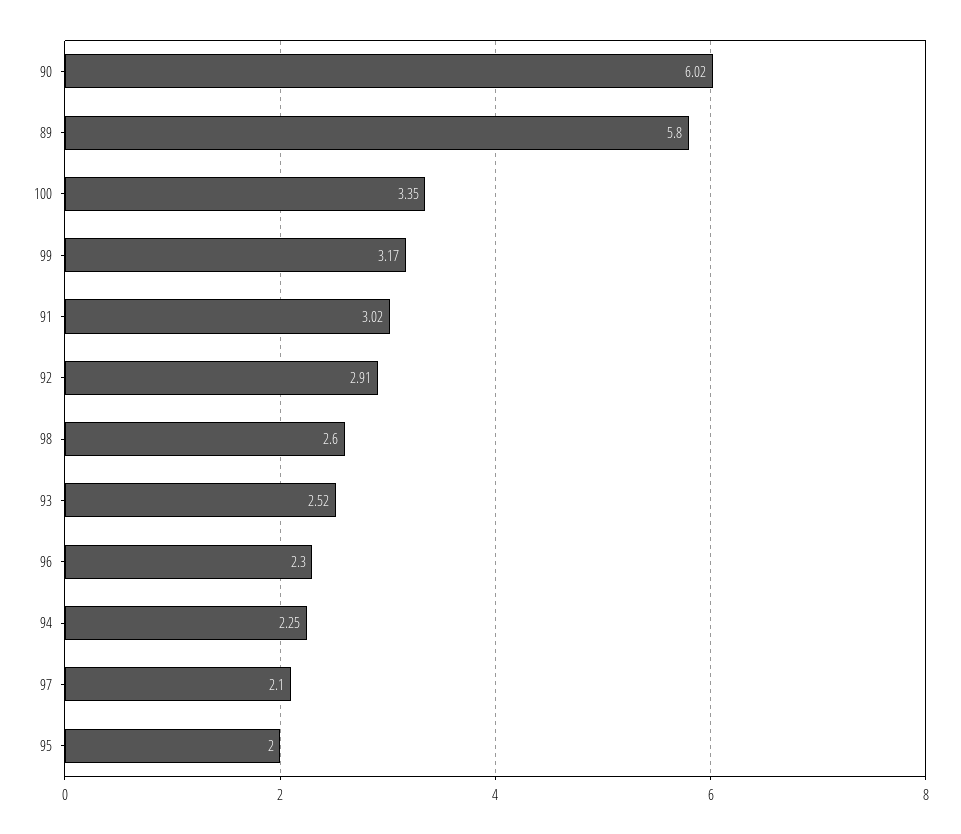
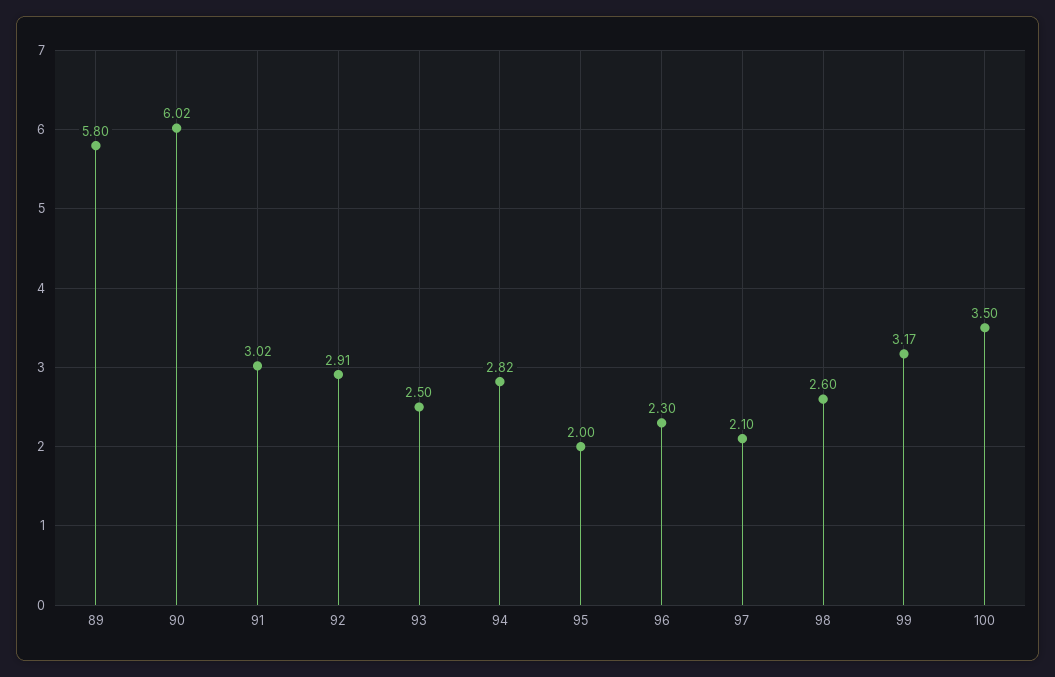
100: 3.35 -> 3.5
93: 2.52 -> 2.5
94: 2.25 -> 2.82

